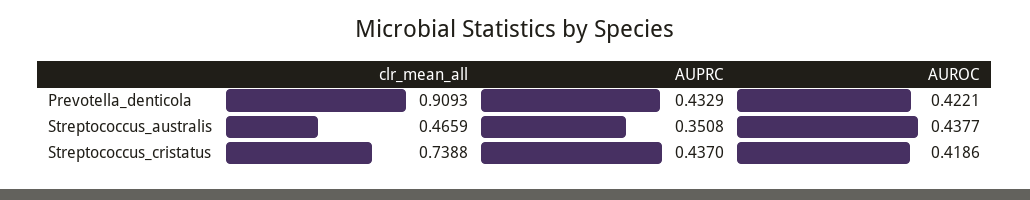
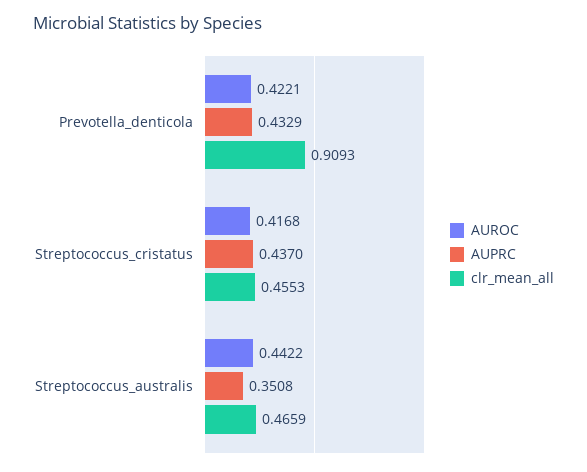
AUROC, Streptococcus_australis: 0.4377 -> 0.4422
clr_mean_all, Streptococcus_cristatus: 0.7388 -> 0.4553
AUROC, Streptococcus_cristatus: 0.4186 -> 0.4168

